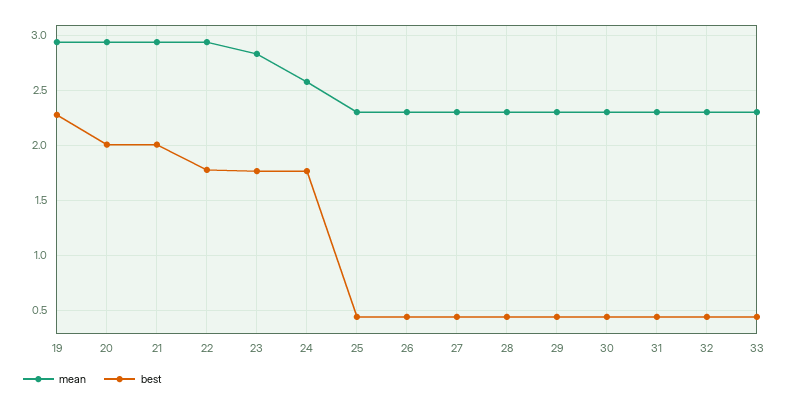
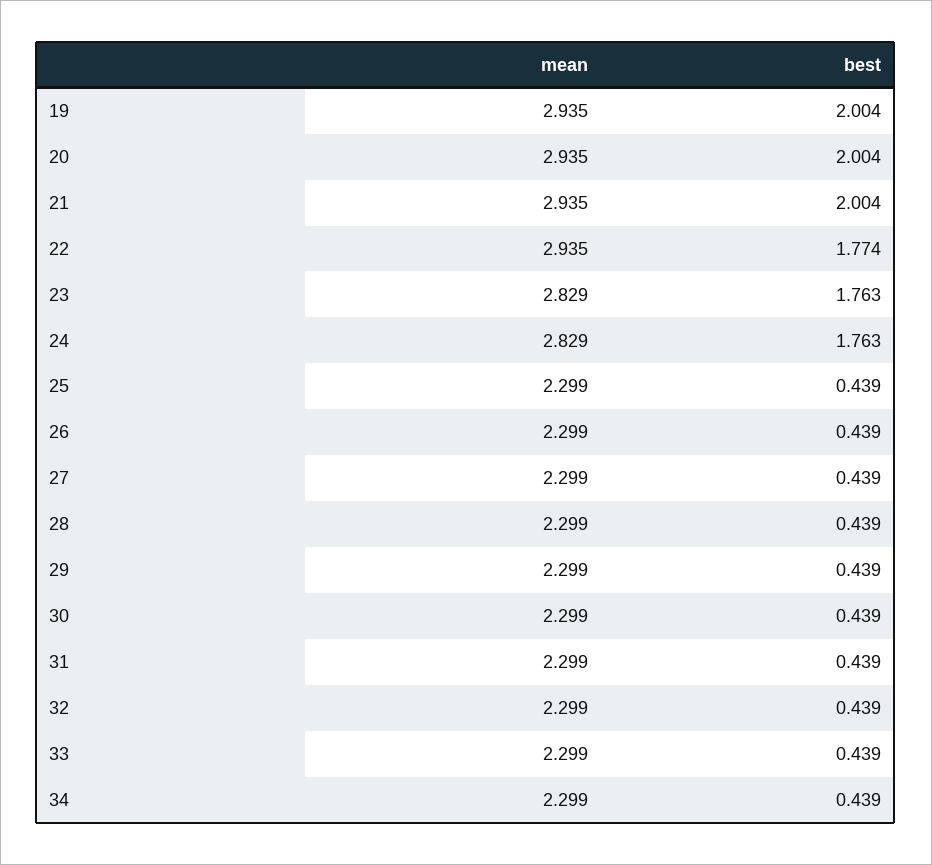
best, 19: 2.3 -> 2.004
mean, 24: 2.6 -> 2.829
mean, 34: none -> 2.299
best, 34: none -> 0.439

